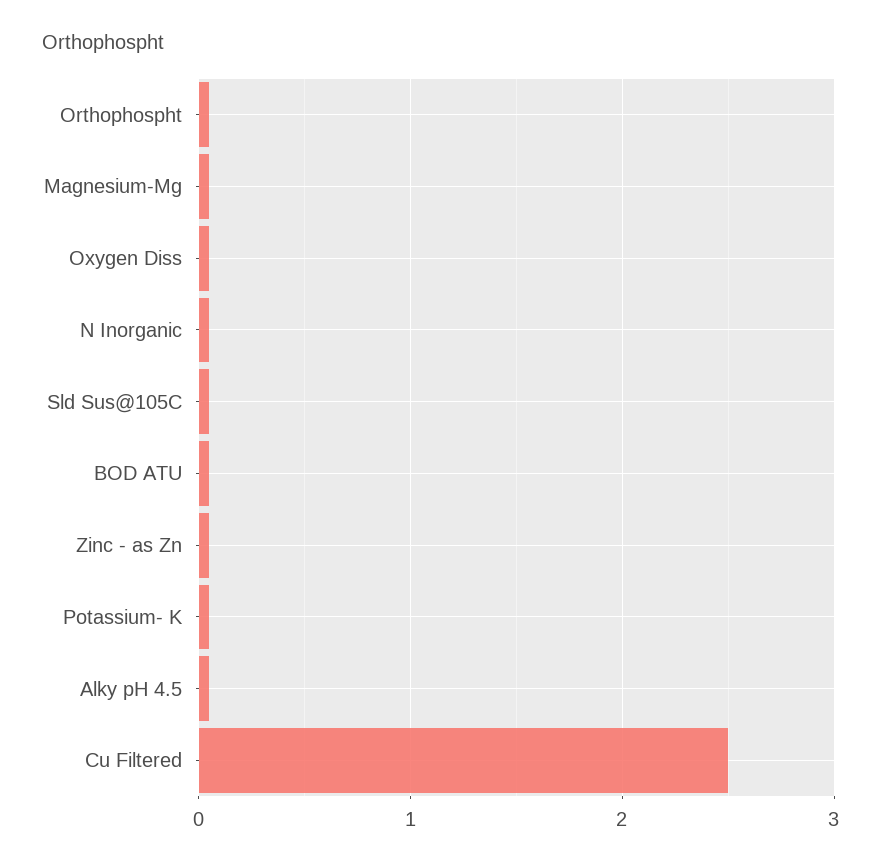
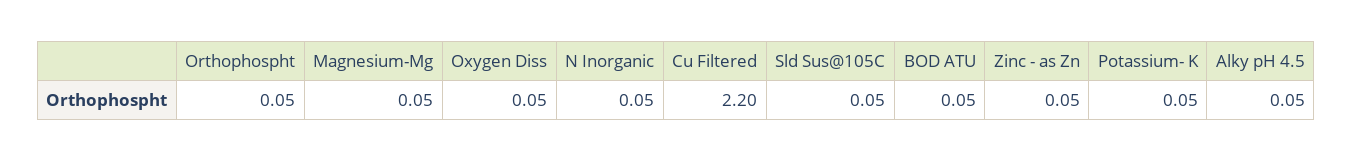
Cu Filtered: 2.5 -> 2.2

